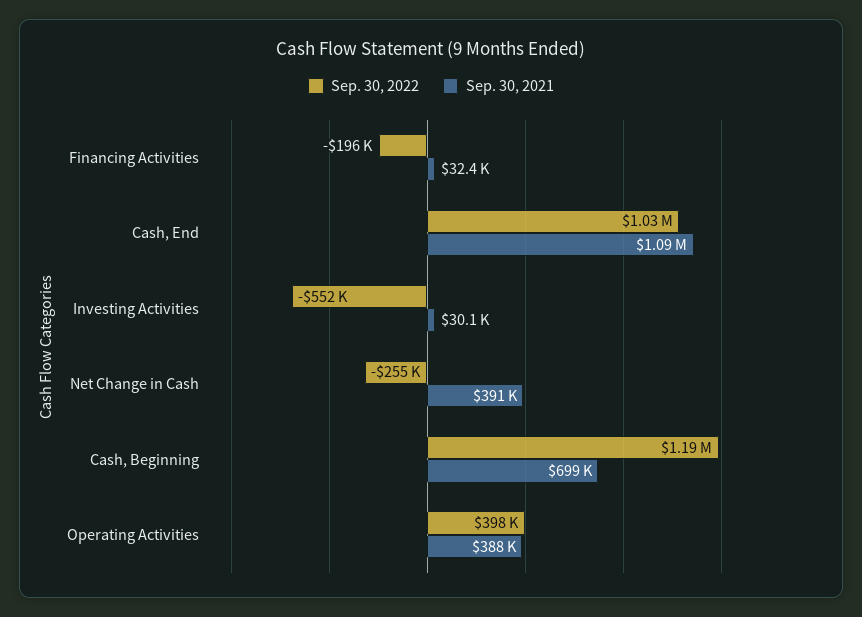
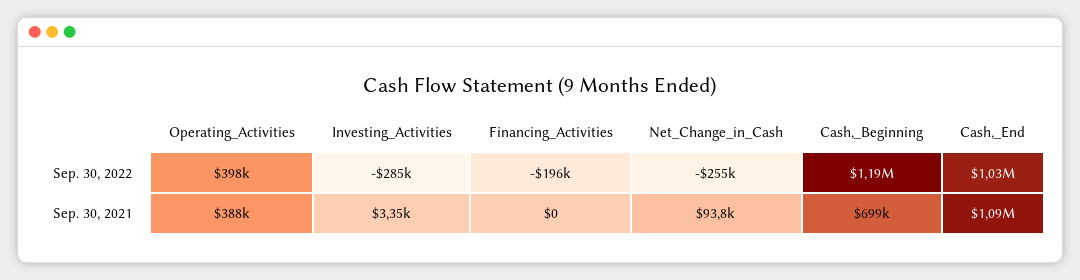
Sep. 30, 2021, Financing Activities: 32400 -> 0
Sep. 30, 2022, Investing Activities: -552000 -> -285000
Sep. 30, 2021, Investing Activities: 30100 -> 3350
Sep. 30, 2021, Net Change in Cash: 391000 -> 93800

